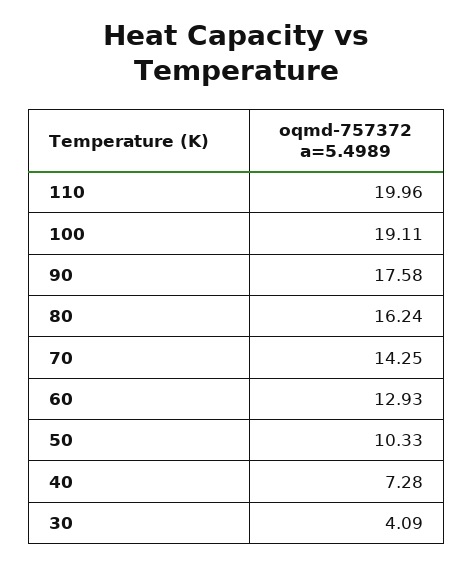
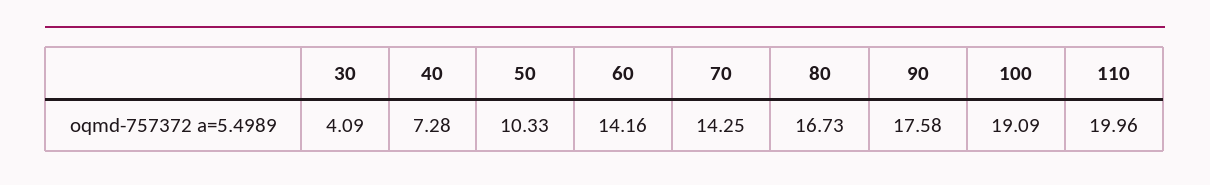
100: 19.11 -> 19.09
80: 16.24 -> 16.73
60: 12.93 -> 14.16

